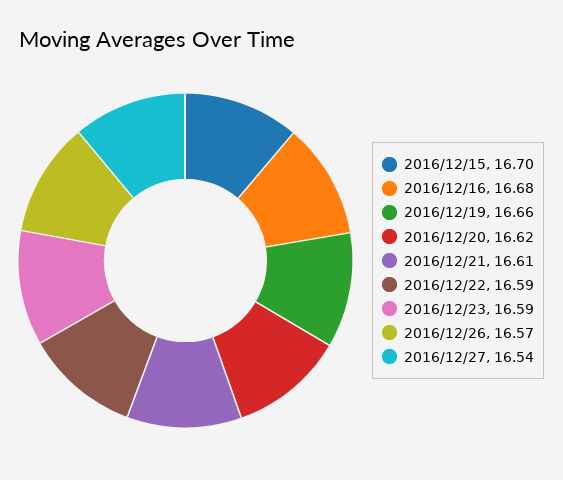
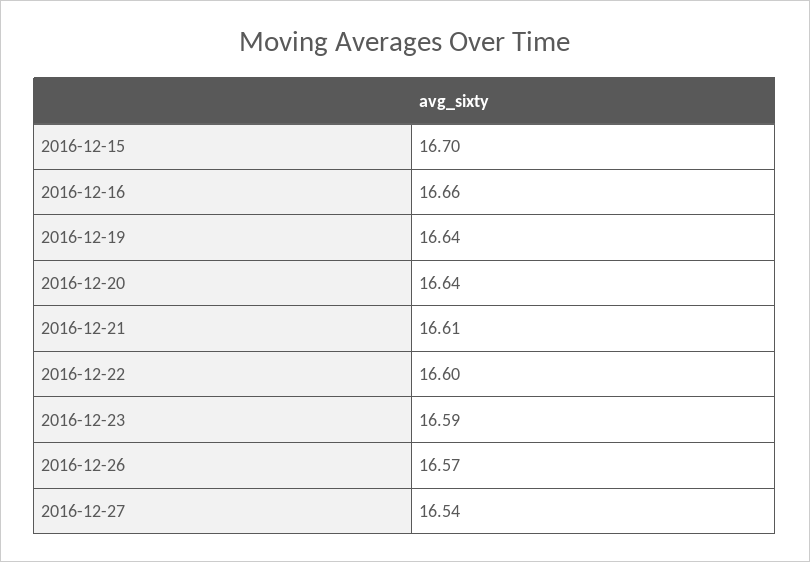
2016/12/16: 16.68 -> 16.66
2016/12/19: 16.66 -> 16.64
2016/12/20: 16.62 -> 16.64
2016/12/22: 16.59 -> 16.6

